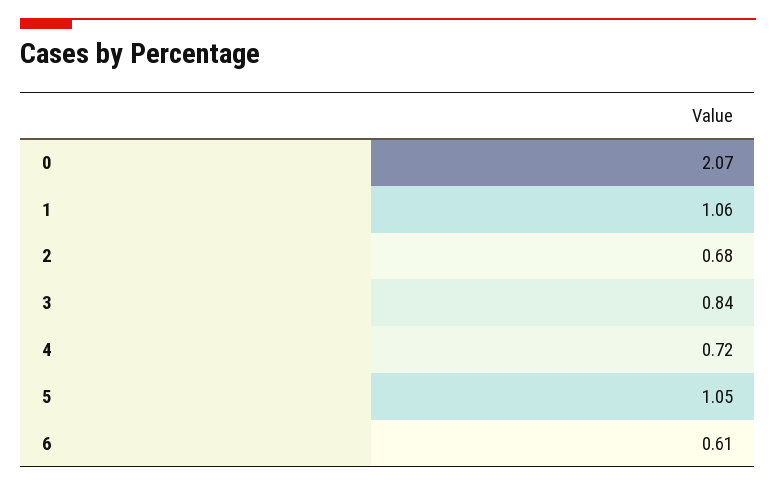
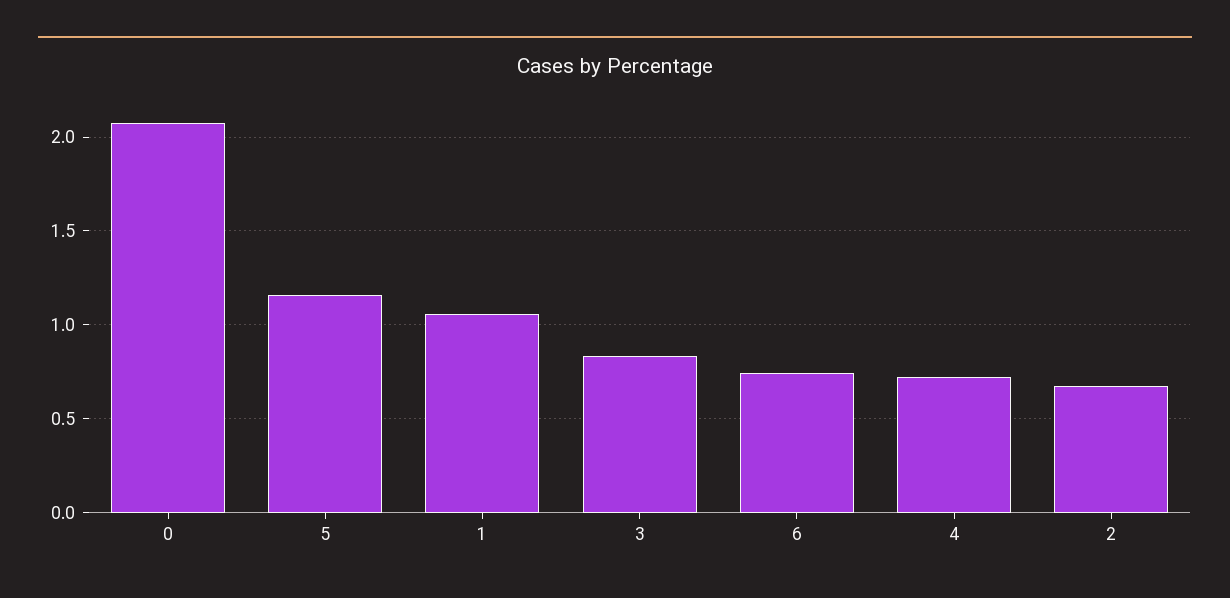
5: 1.05 -> 1.15
6: 0.61 -> 0.75

